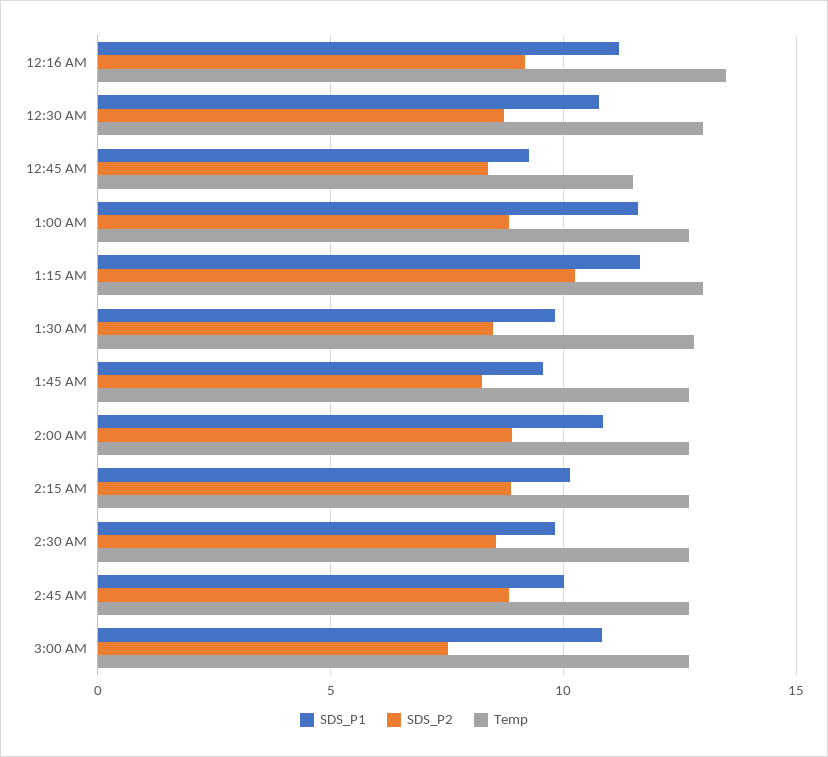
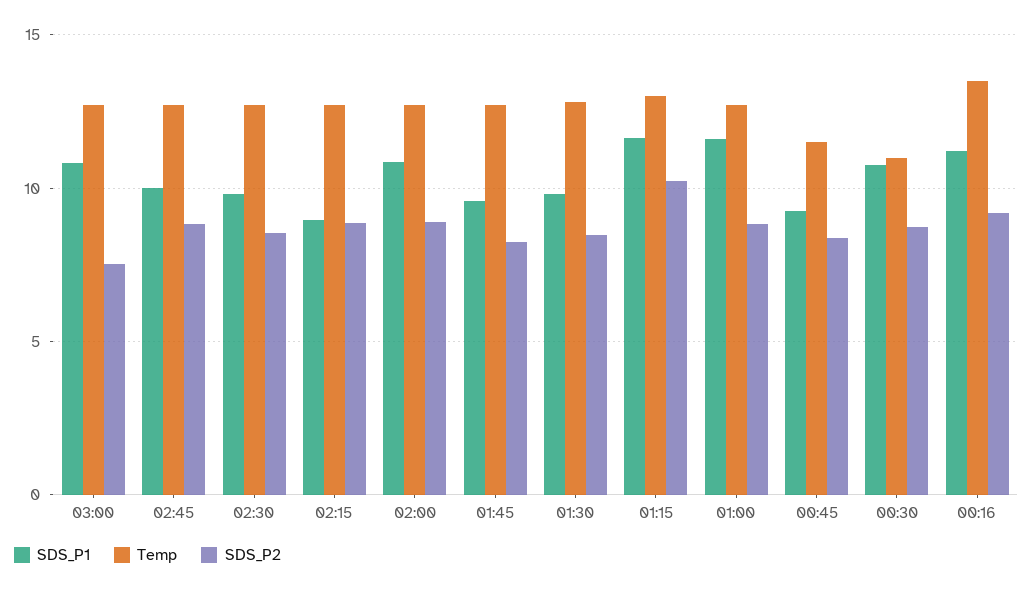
Temp, 12:30 AM: 13 -> 11
SDS_P1, 2:15 AM: 10 -> 9

